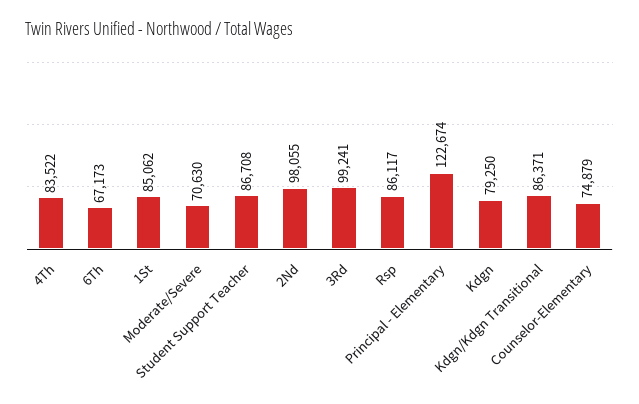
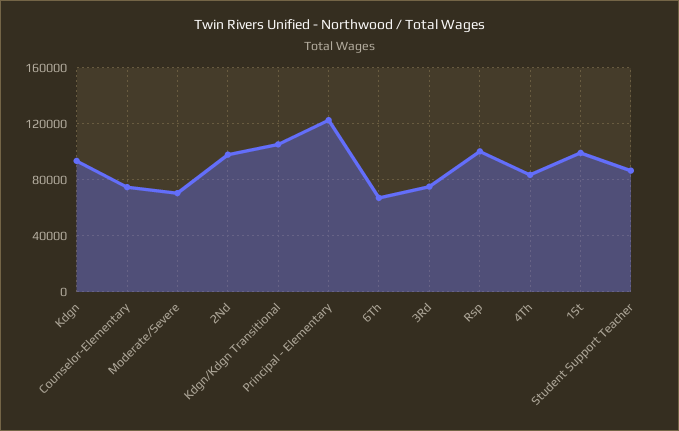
1St: 85062 -> 100000
3Rd: 99241 -> 75000
Rsp: 86117 -> 100000
Kdgn: 79250 -> 95000
Kdgn/Kdgn Transitional: 86371 -> 105000

